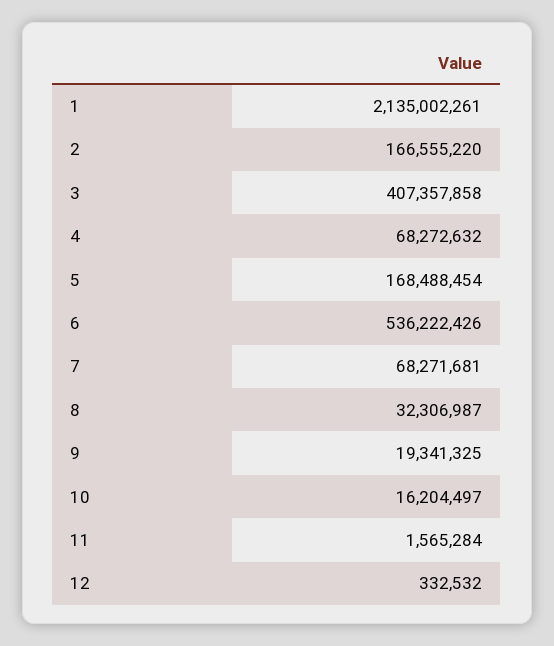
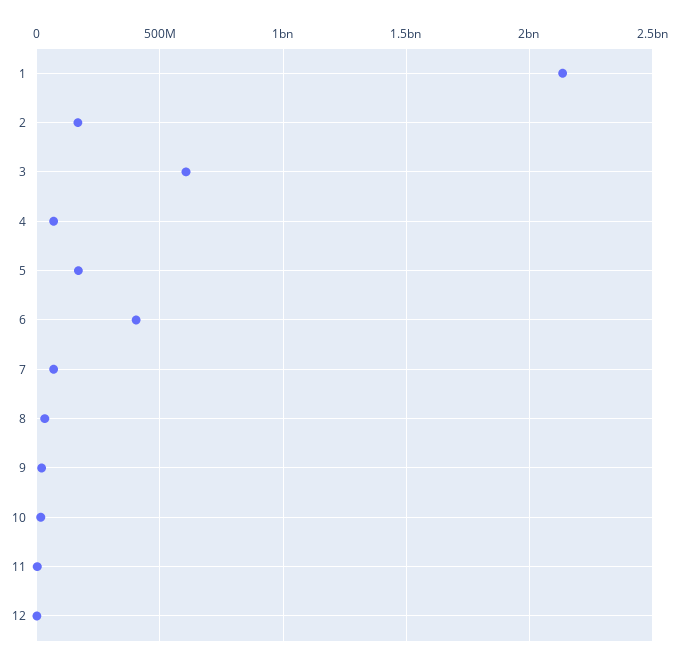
3: 407357858 -> 600000000
6: 536222426 -> 400000000

